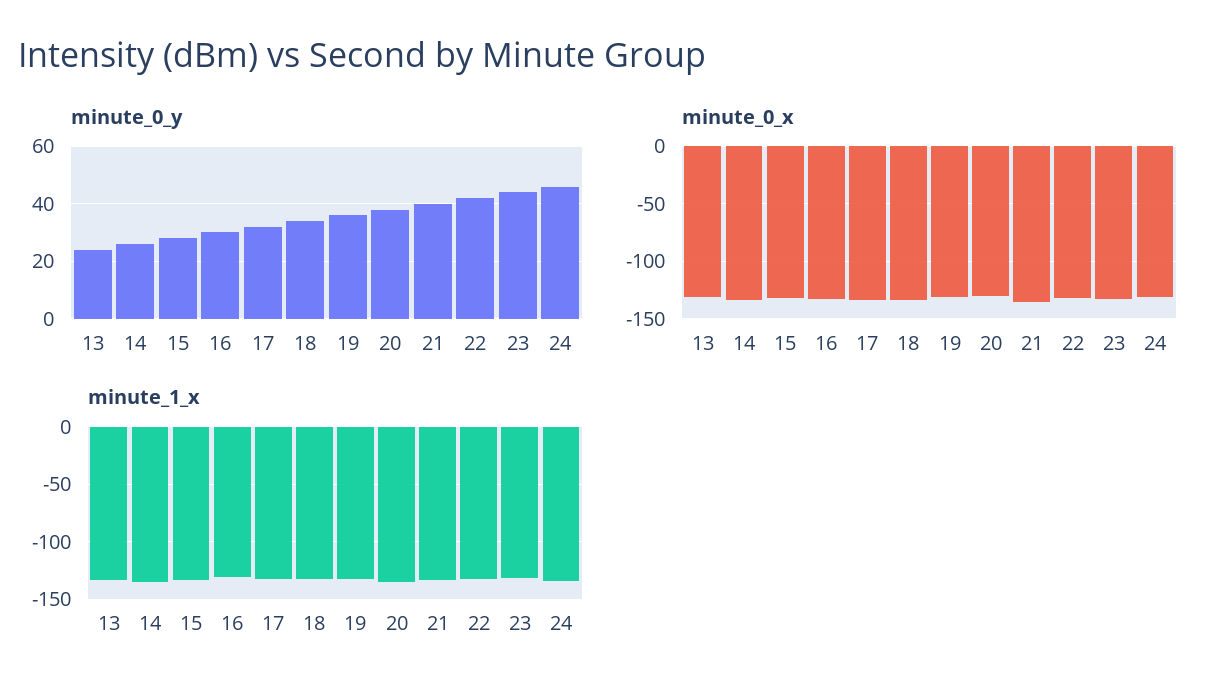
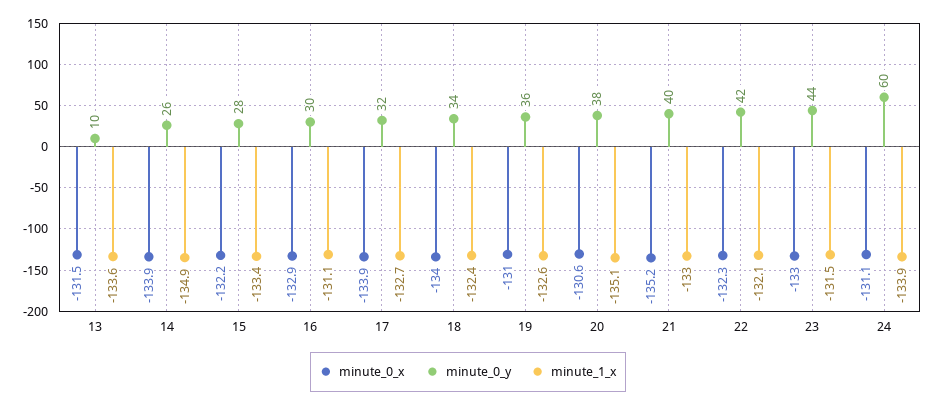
minute_0_y, 13: 25 -> 10
minute_0_y, 24: 45 -> 60

